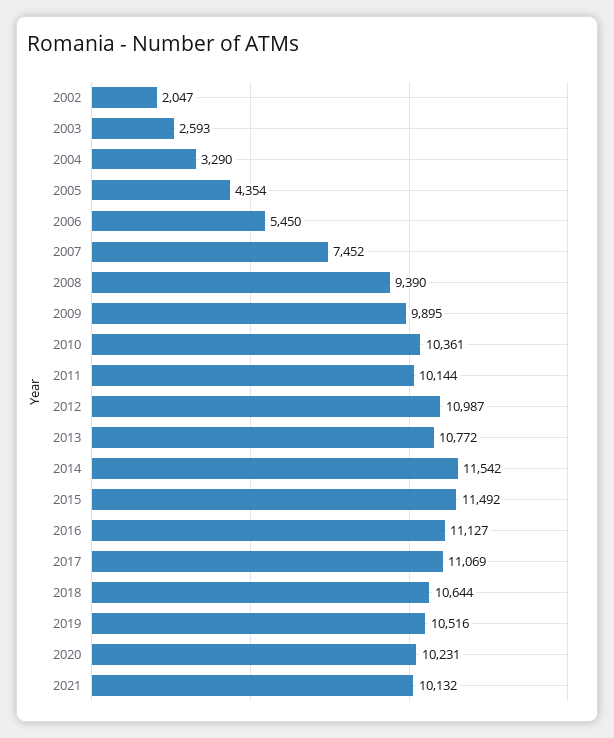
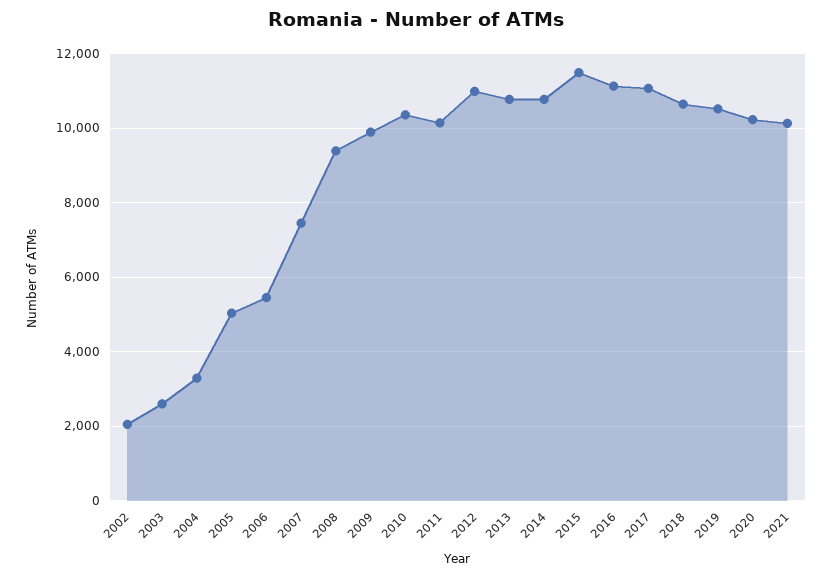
2005: 4354 -> 5000
2014: 11542 -> 10800

